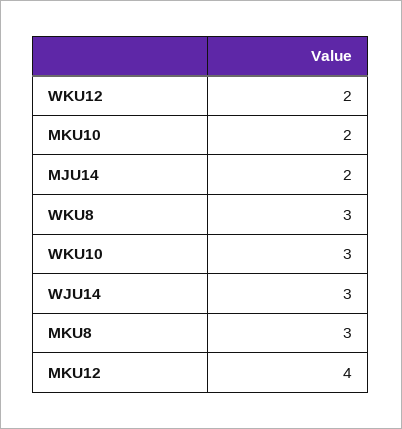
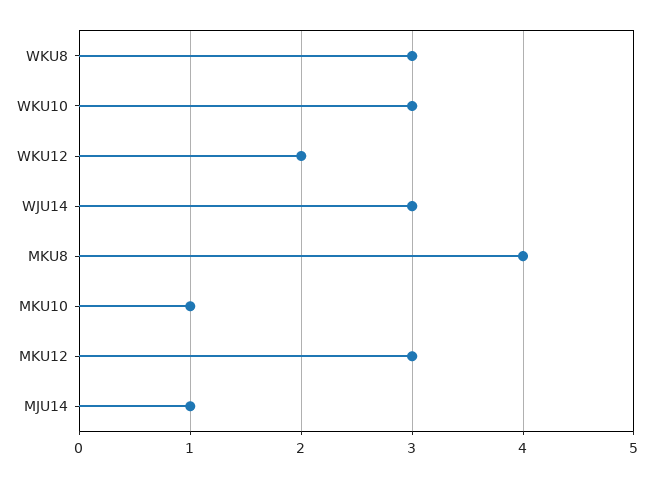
MKU10: 2 -> 1
MJU14: 2 -> 1
MKU8: 3 -> 4
MKU12: 4 -> 3

